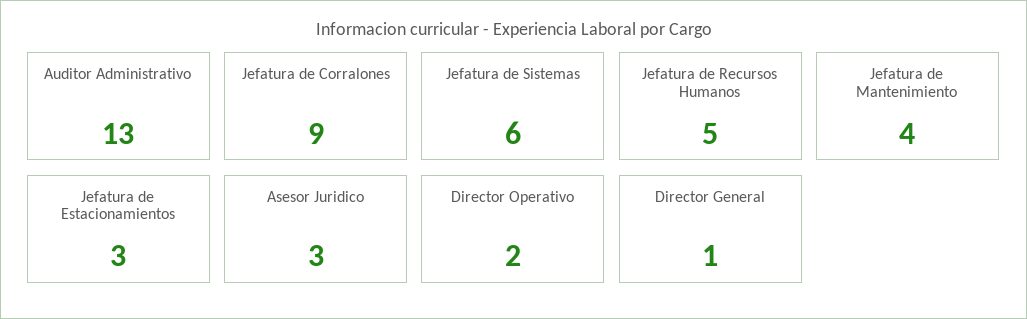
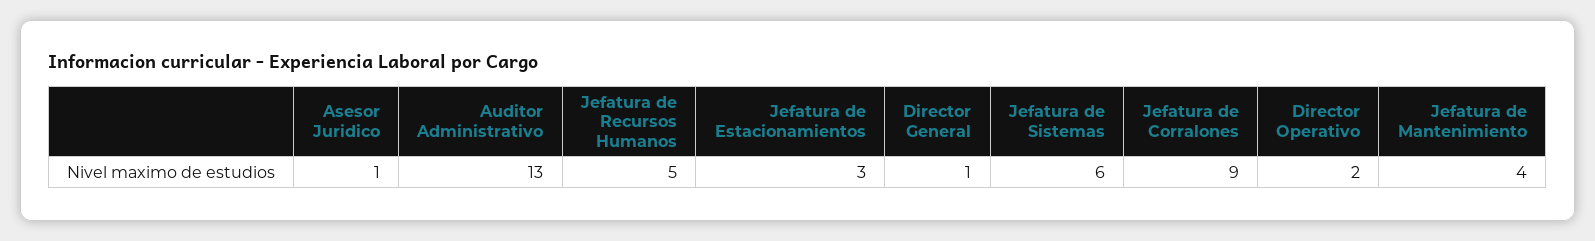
Asesor Juridico: 3 -> 1

